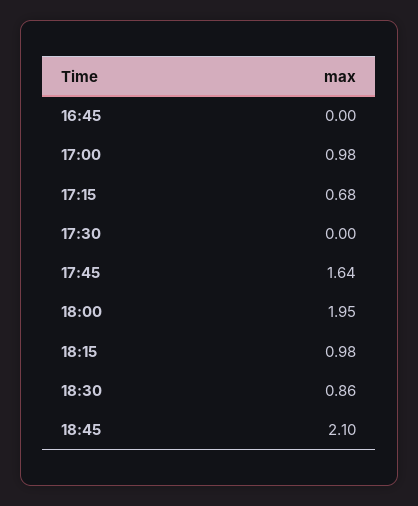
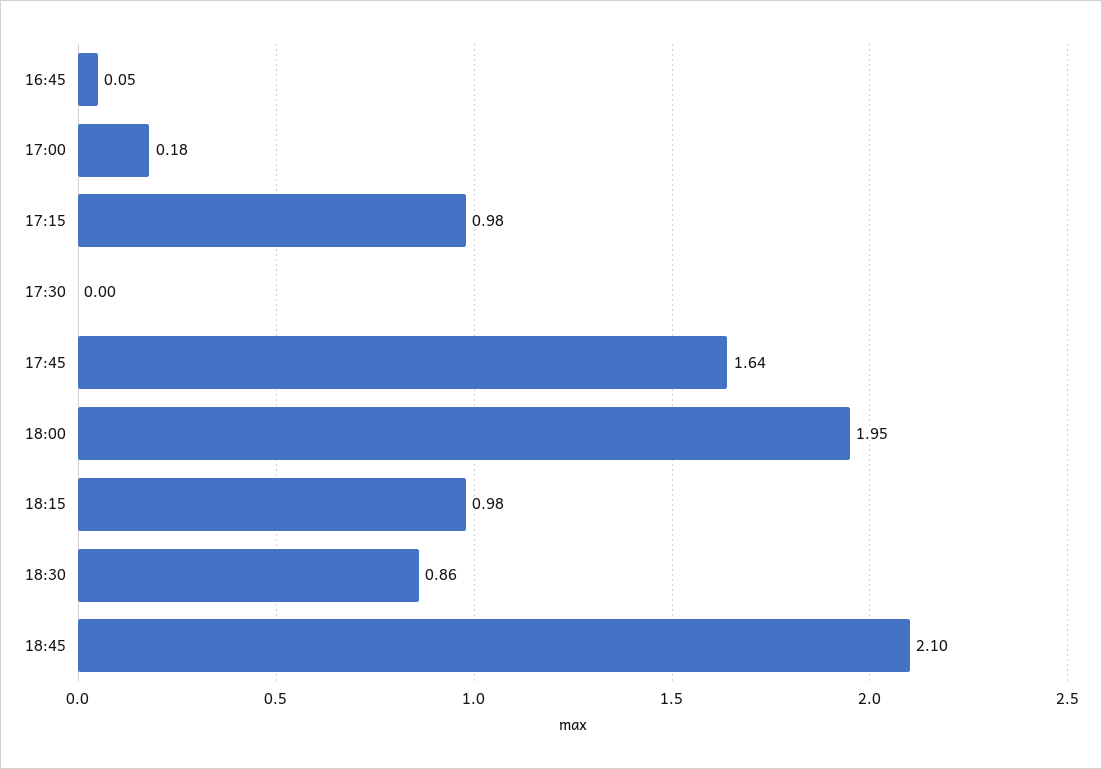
16:45: 0 -> 0.05
17:00: 0.98 -> 0.18
17:15: 0.68 -> 0.98

